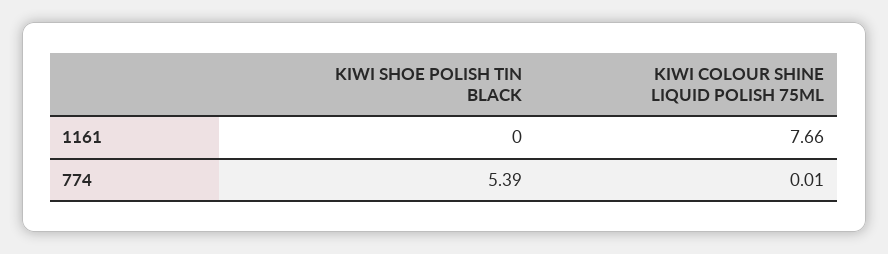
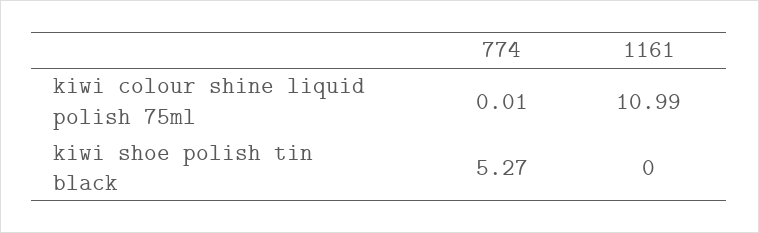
KIWI COLOUR SHINE LIQUID POLISH 75ML, 1161: 7.66 -> 10.99
KIWI SHOE POLISH TIN BLACK, 774: 5.39 -> 5.27

